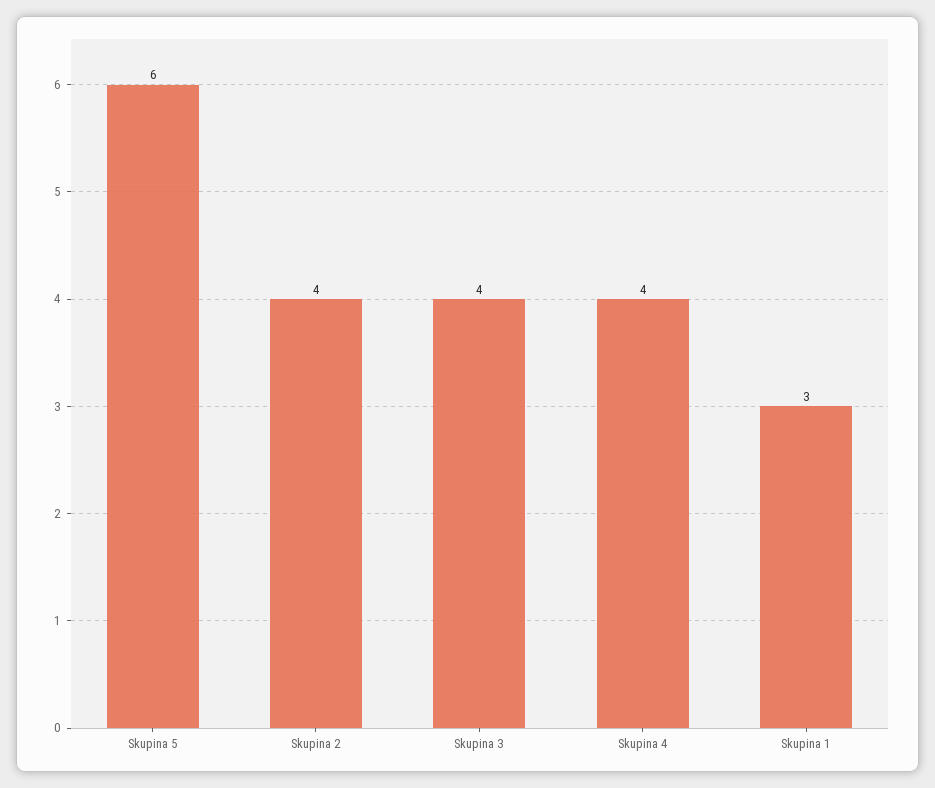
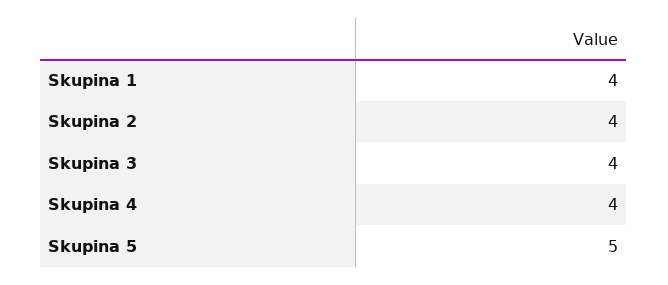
Skupina 5: 6 -> 5
Skupina 1: 3 -> 4

